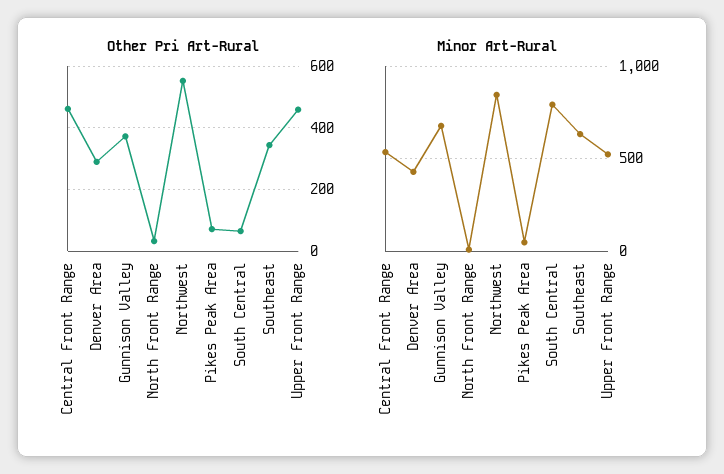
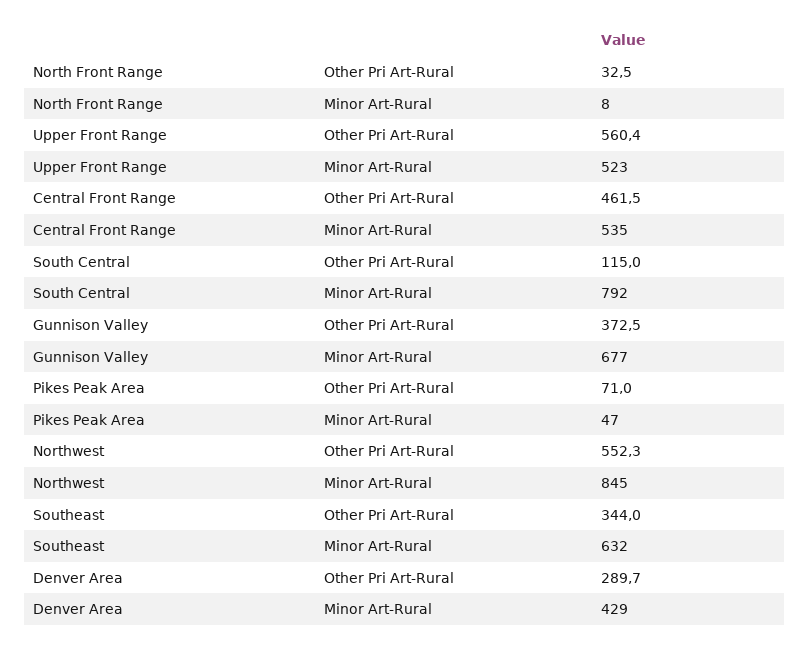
Other Pri Art-Rural, South Central: 60 -> 115
Other Pri Art-Rural, Upper Front Range: 460 -> 560.4

